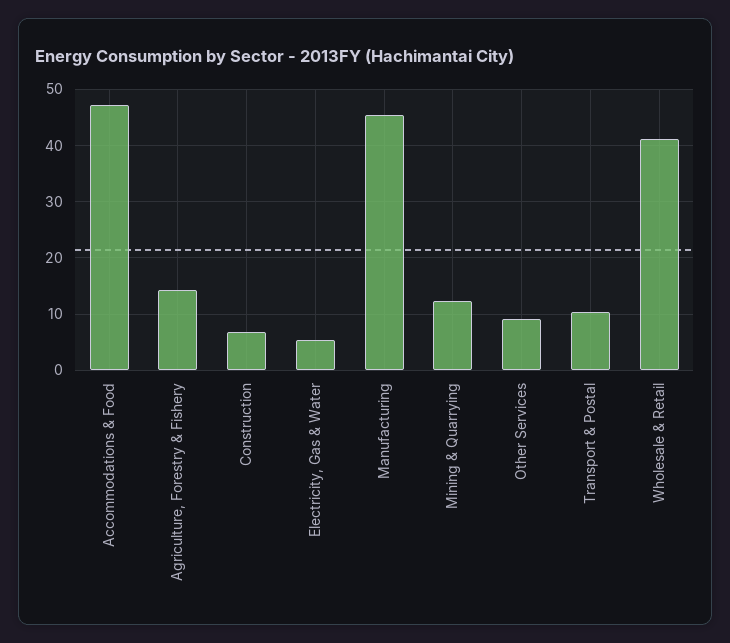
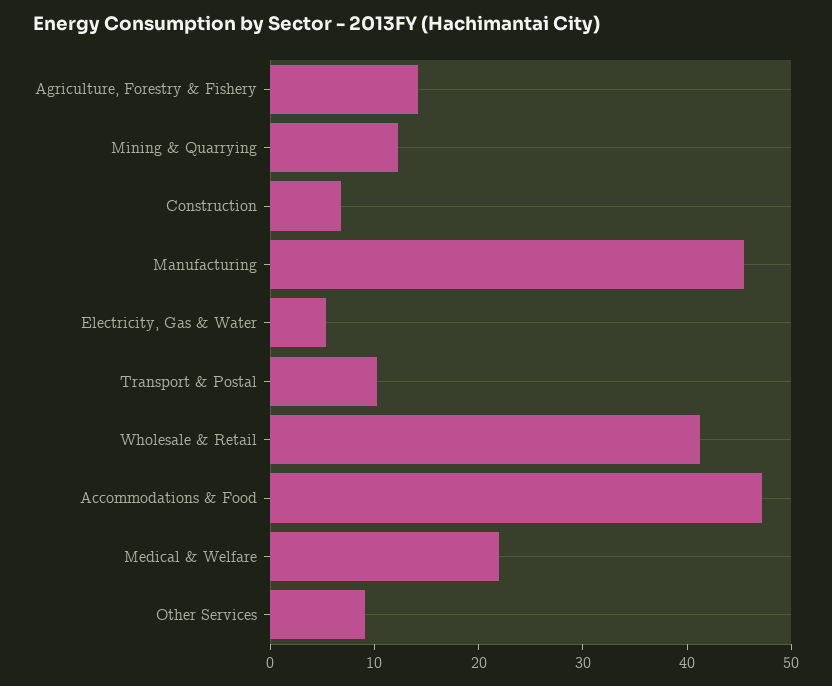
Medical & Welfare: none -> 22

